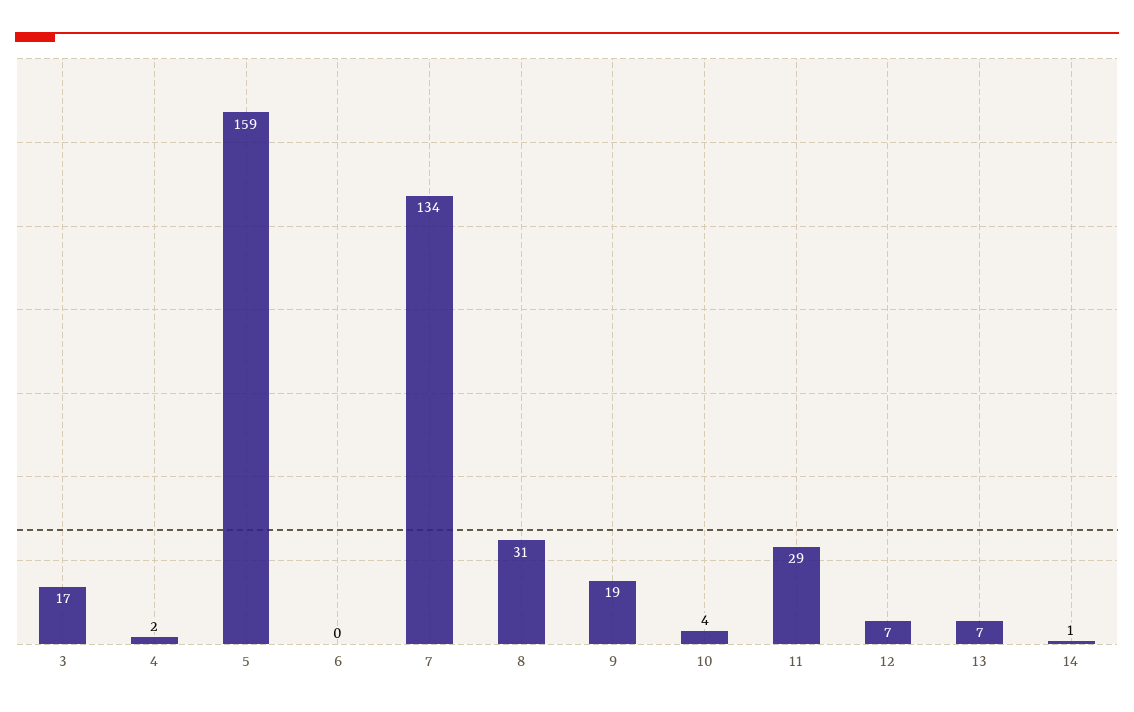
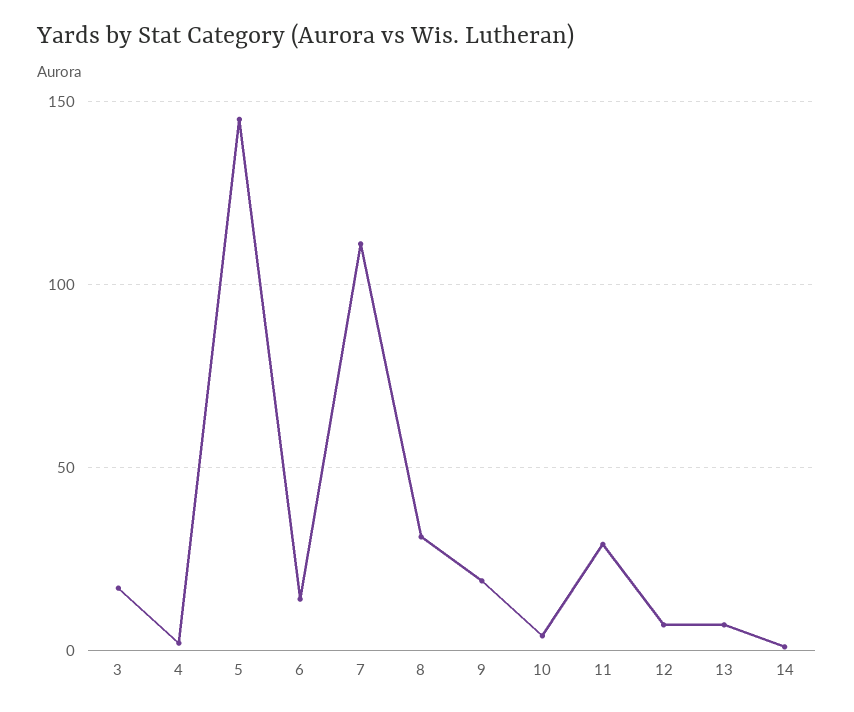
5: 159 -> 145
6: 0 -> 15
7: 134 -> 110

